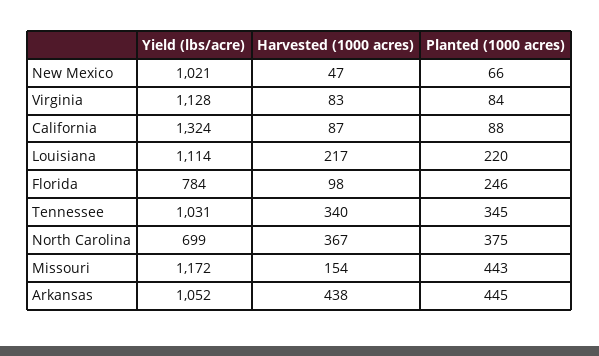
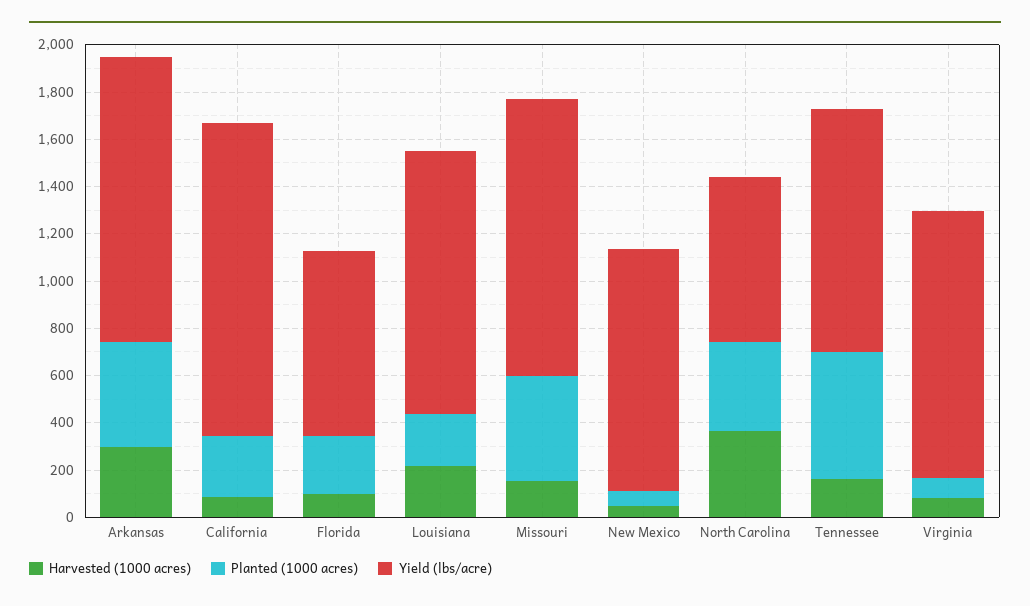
Planted (1000 acres), California: 88 -> 250
Harvested (1000 acres), Tennessee: 340 -> 150
Planted (1000 acres), Tennessee: 345 -> 550
Yield (lbs/acre), Arkansas: 1052 -> 1200
Harvested (1000 acres), Arkansas: 438 -> 300

